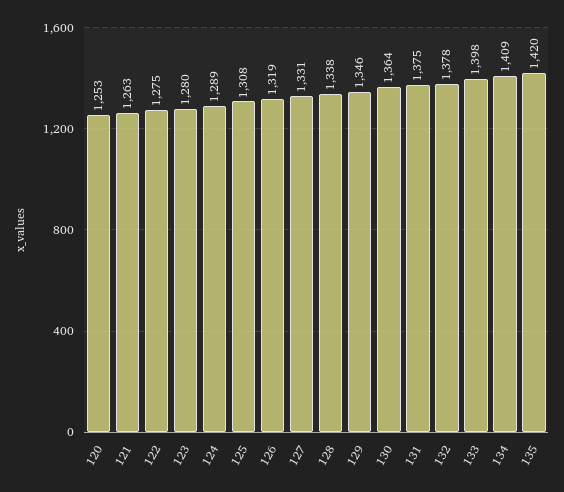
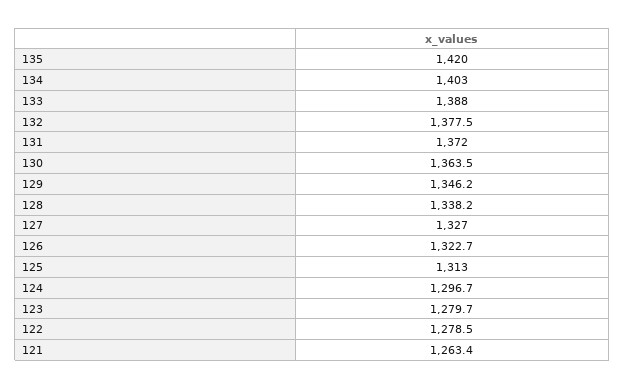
120: 1253 -> none
122: 1275 -> 1278.5
124: 1289 -> 1296.7
125: 1308 -> 1313
126: 1319 -> 1322.7
127: 1331 -> 1327
131: 1375 -> 1372
133: 1398 -> 1388
134: 1409 -> 1403

